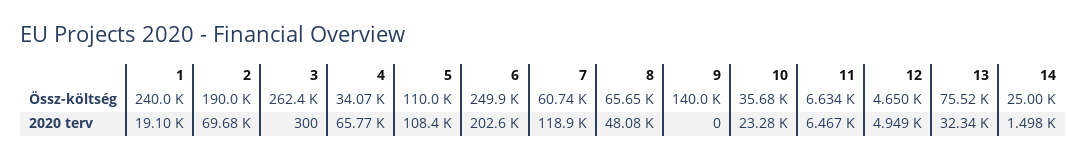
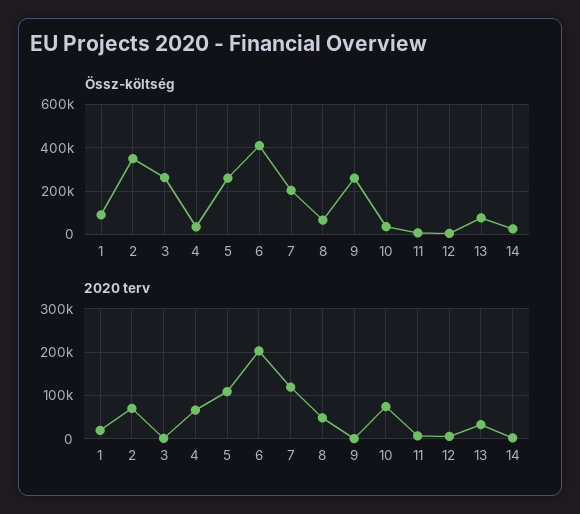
Össz-költség, 1: 240000 -> 100000
Össz-költség, 2: 190000 -> 350000
Össz-költség, 5: 110000 -> 250000
Össz-költség, 6: 249900 -> 400000
Össz-költség, 7: 60740 -> 200000
Össz-költség, 9: 140000 -> 250000
2020 terv, 10: 23280 -> 80000

